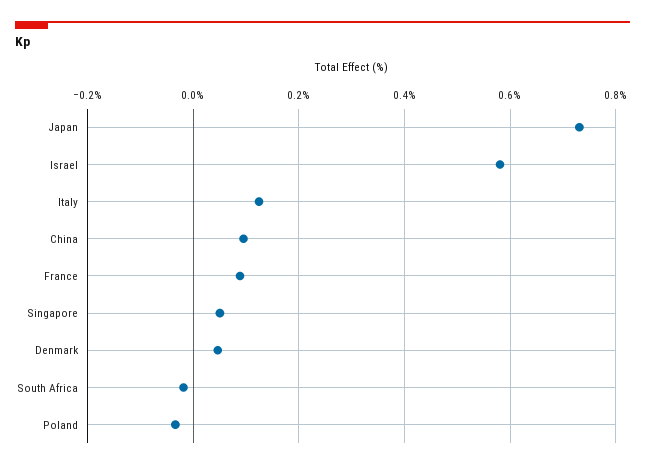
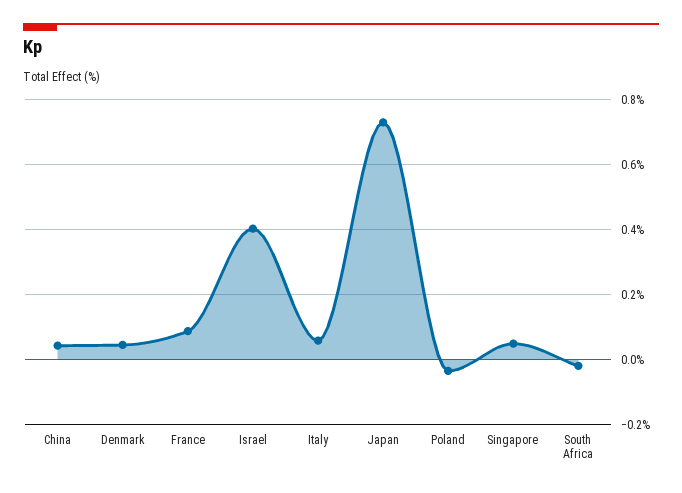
Israel: 0.58 -> 0.4
Italy: 0.12 -> 0.06
China: 0.1 -> 0.04

